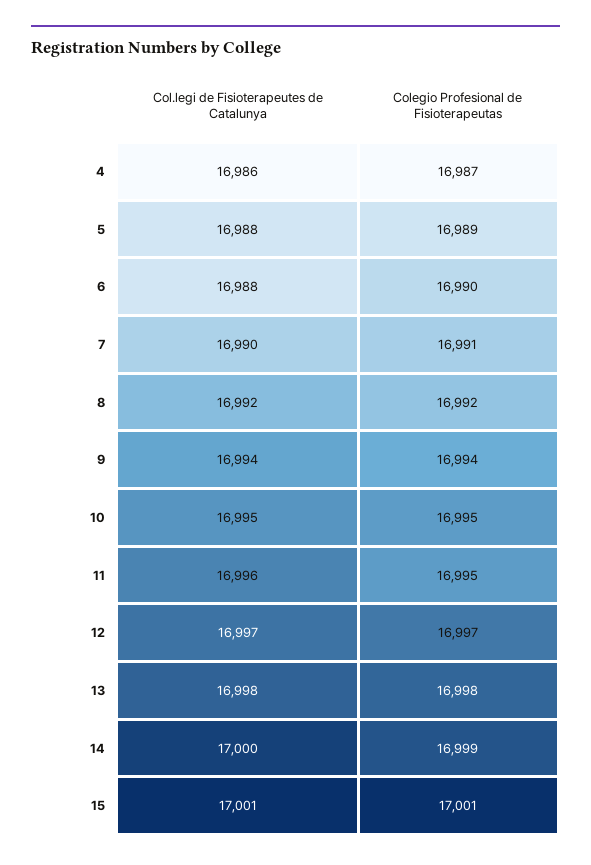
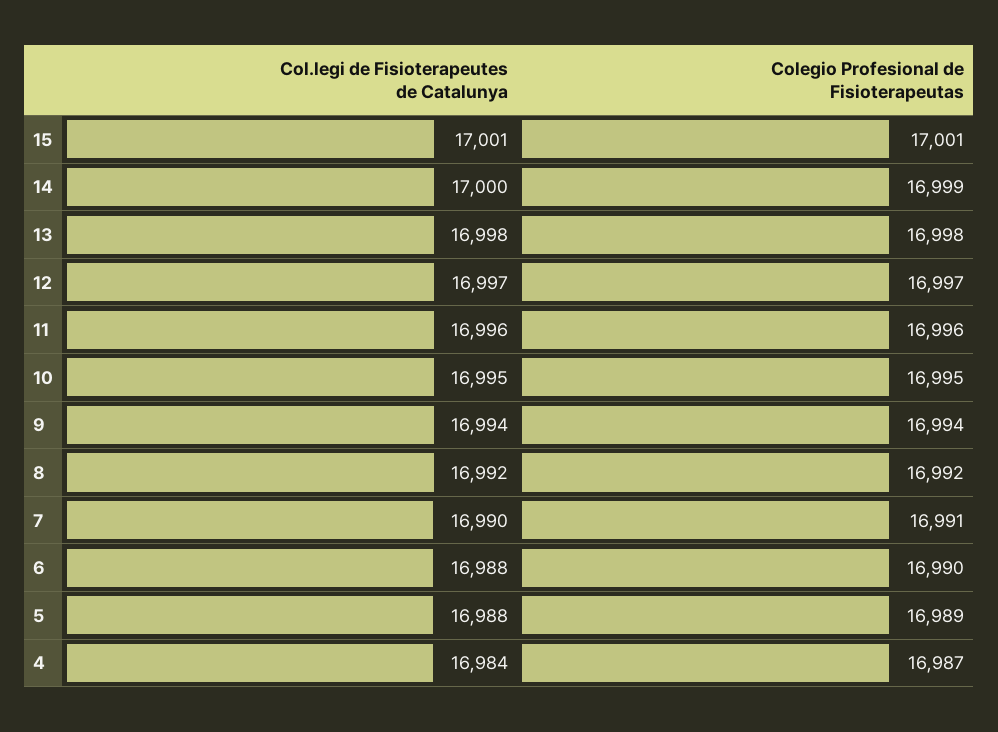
Col.legi de Fisioterapeutes de Catalunya, 4: 16986 -> 16984
Colegio Profesional de Fisioterapeutas, 11: 16995 -> 16996

